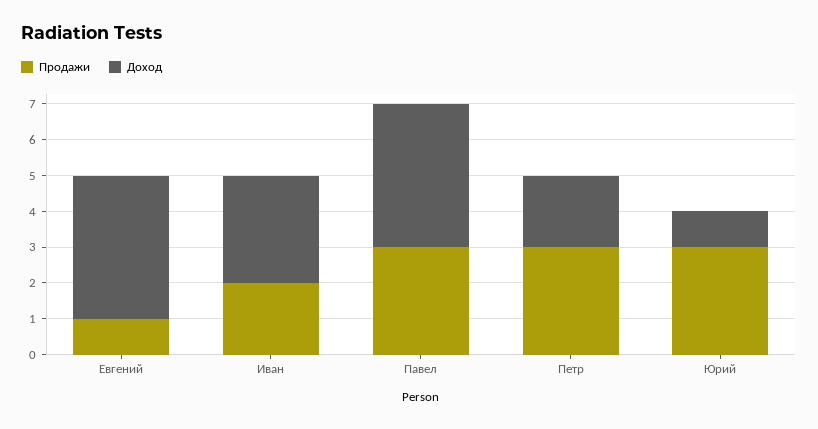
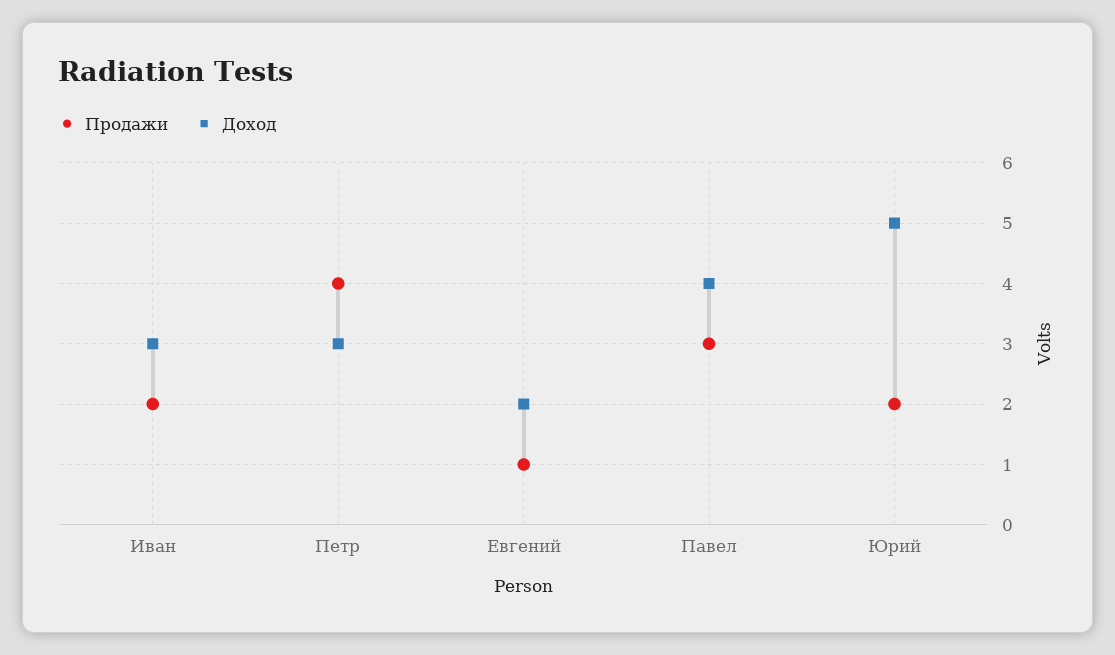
Доход, Евгений: 4 -> 2
Продажи, Петр: 3 -> 4
Доход, Петр: 2 -> 3
Продажи, Юрий: 3 -> 2
Доход, Юрий: 1 -> 5

